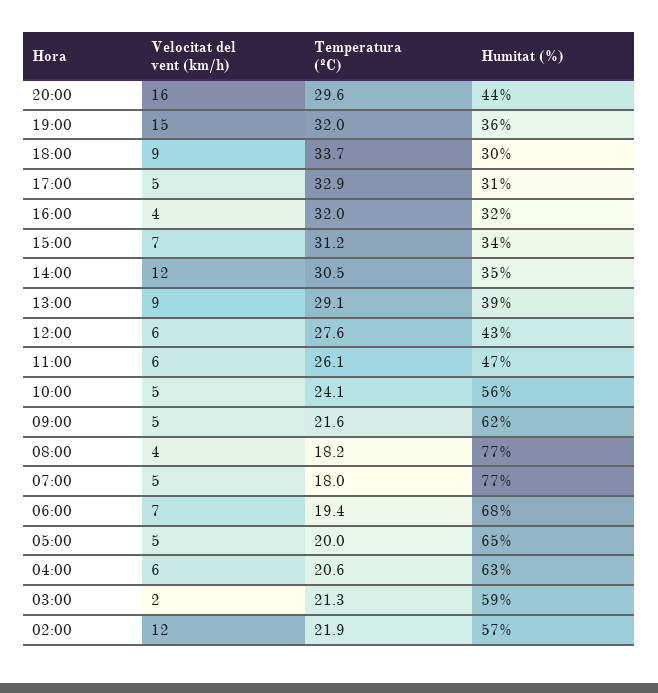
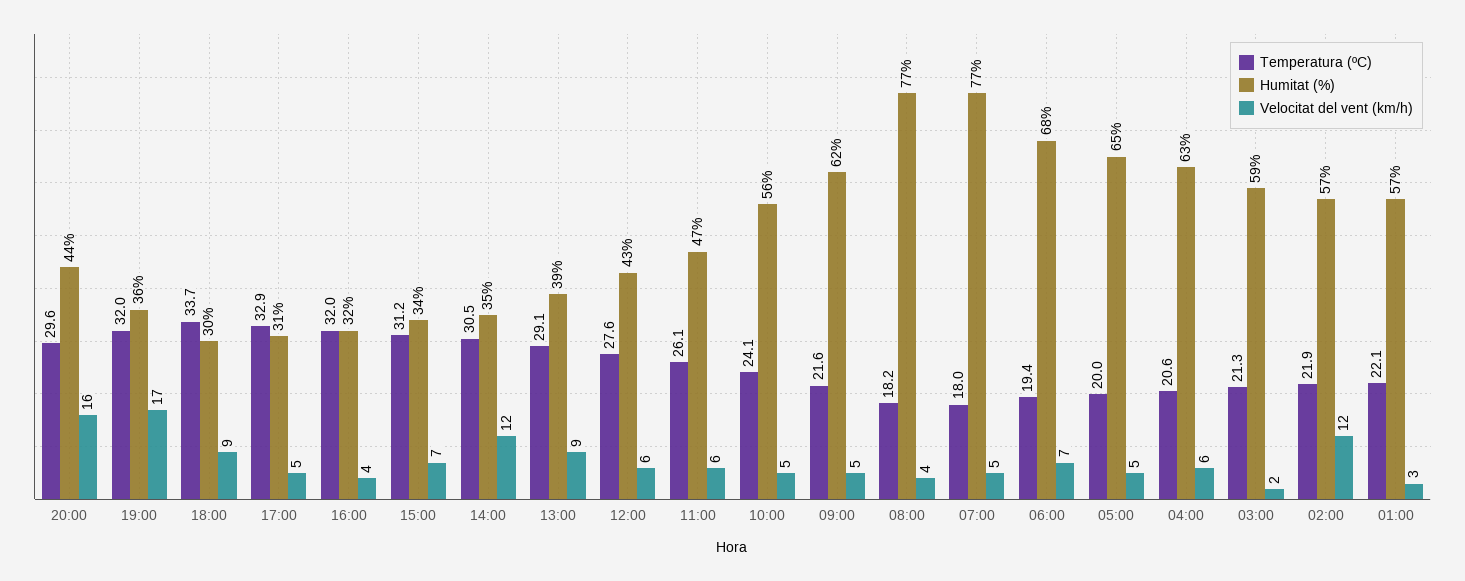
Velocitat del vent (km/h), 19:00: 15 -> 17
Temperatura (ºC), 01:00: none -> 22.1
Humitat (%), 01:00: none -> 57
Velocitat del vent (km/h), 01:00: none -> 3

